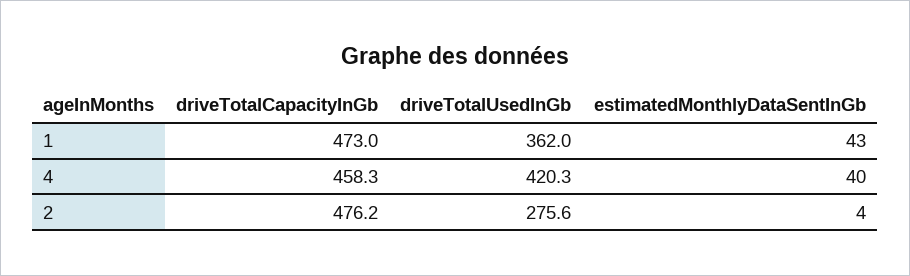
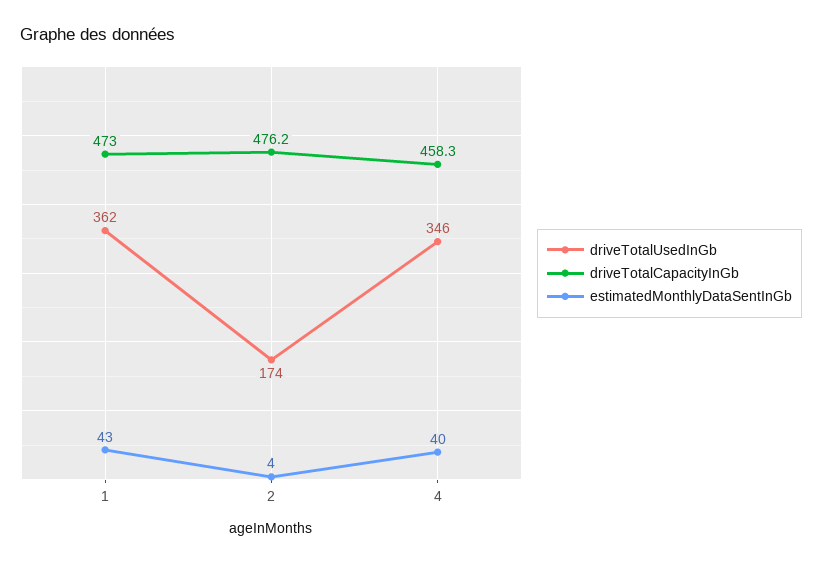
driveTotalUsedInGb, 4: 420.3 -> 346
driveTotalUsedInGb, 2: 275.6 -> 174

